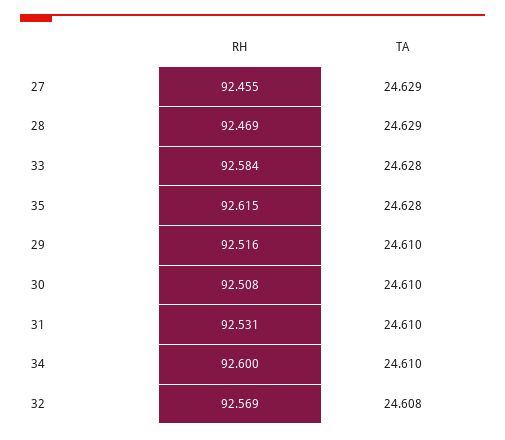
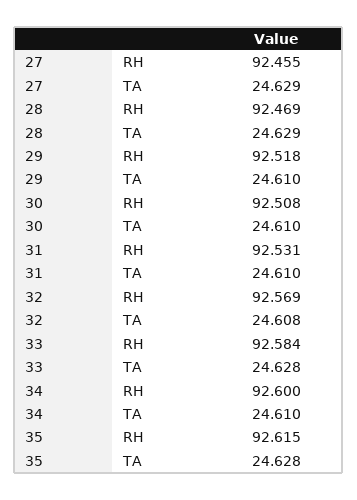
RH, 29: 92.516 -> 92.518

